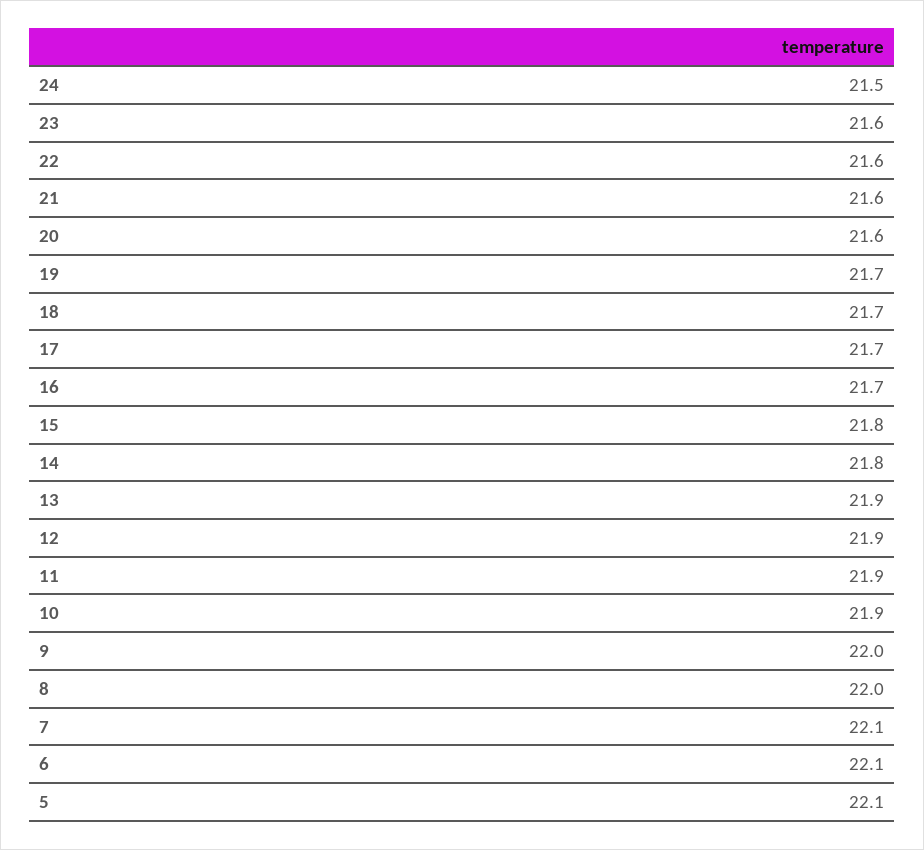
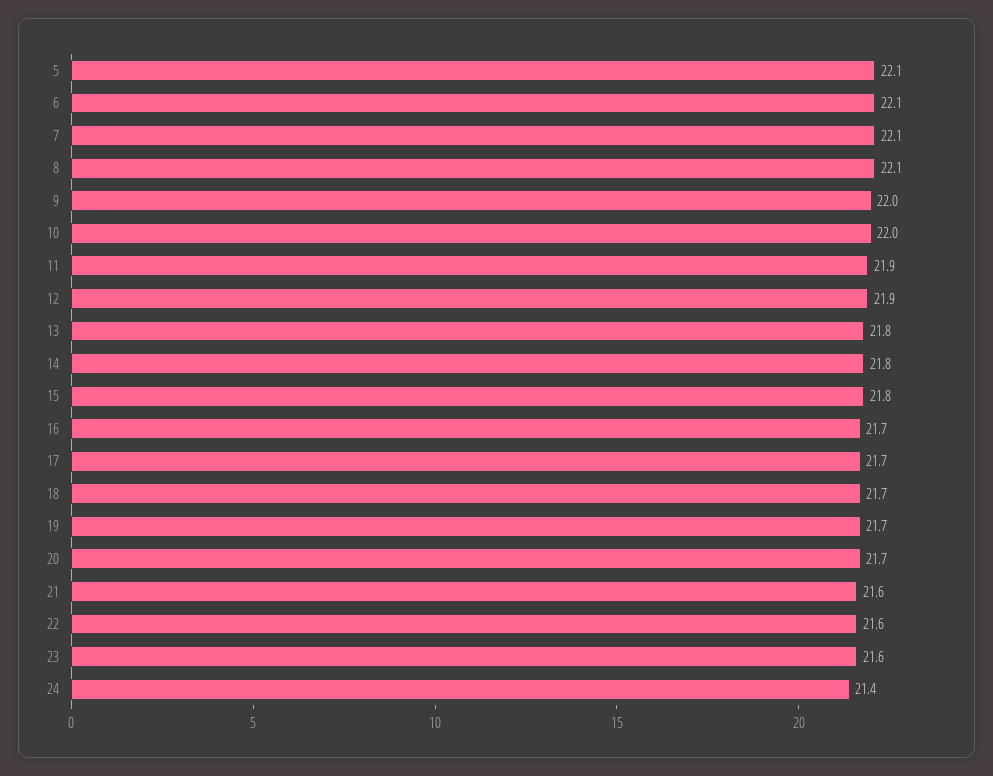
24: 21.5 -> 21.4
20: 21.6 -> 21.7
13: 21.9 -> 21.8
10: 21.9 -> 22
8: 22 -> 22.1

